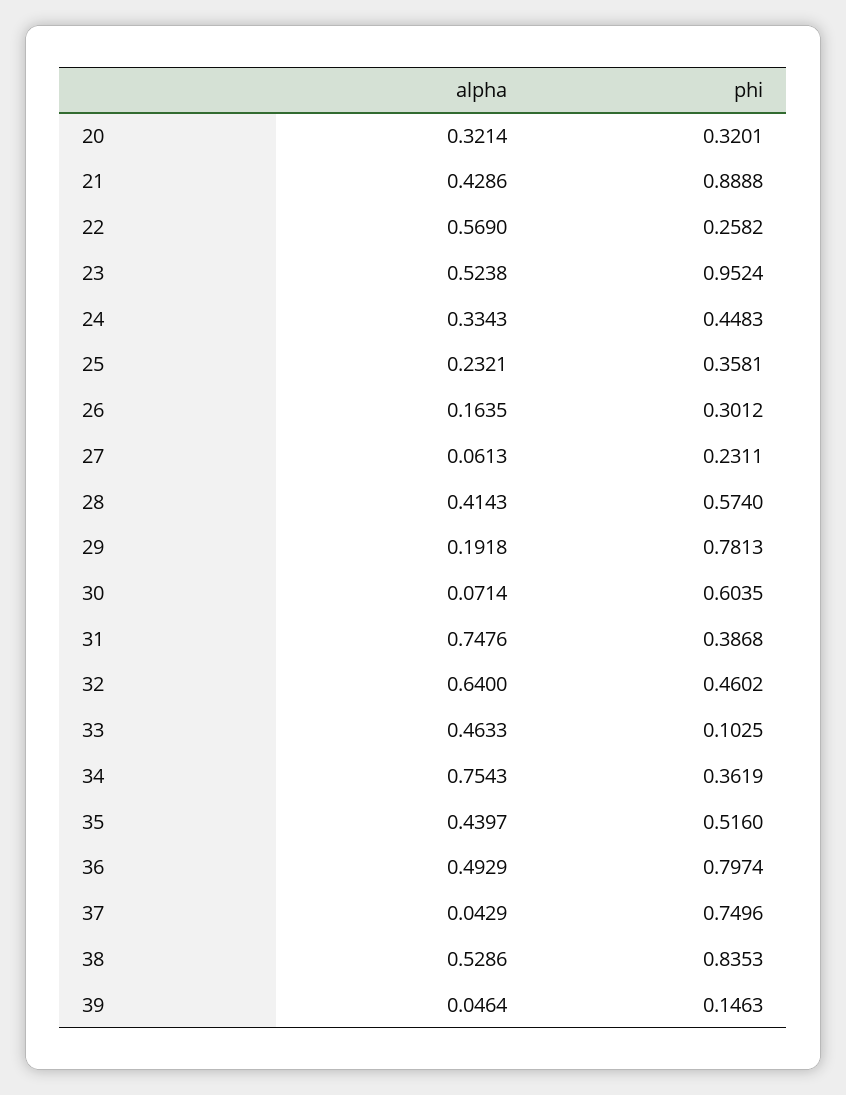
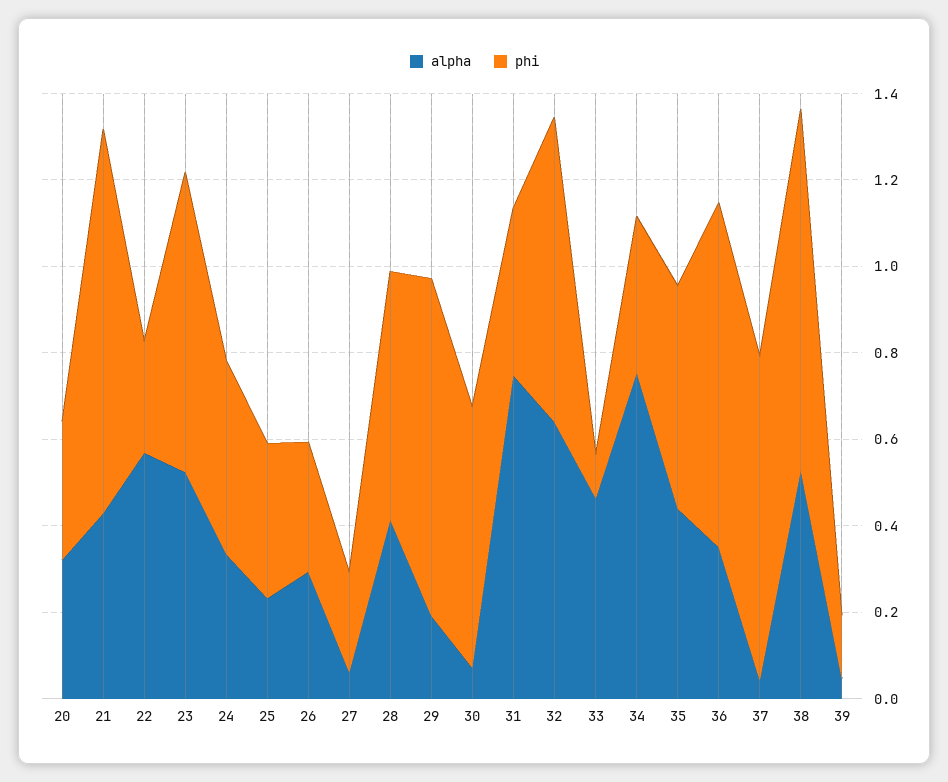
phi, 23: 0.9524 -> 0.7
alpha, 26: 0.1635 -> 0.3
phi, 32: 0.4602 -> 0.7
alpha, 36: 0.4929 -> 0.35

